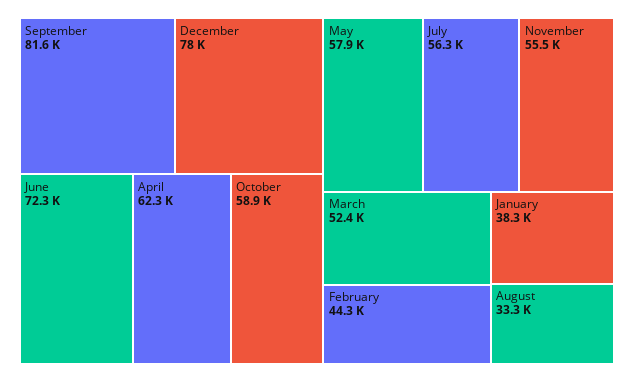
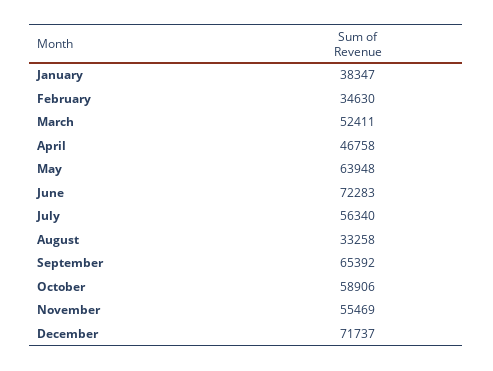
September: 81600 -> 65392
December: 78000 -> 71737
April: 62300 -> 46758
May: 57900 -> 63948
February: 44300 -> 34630

